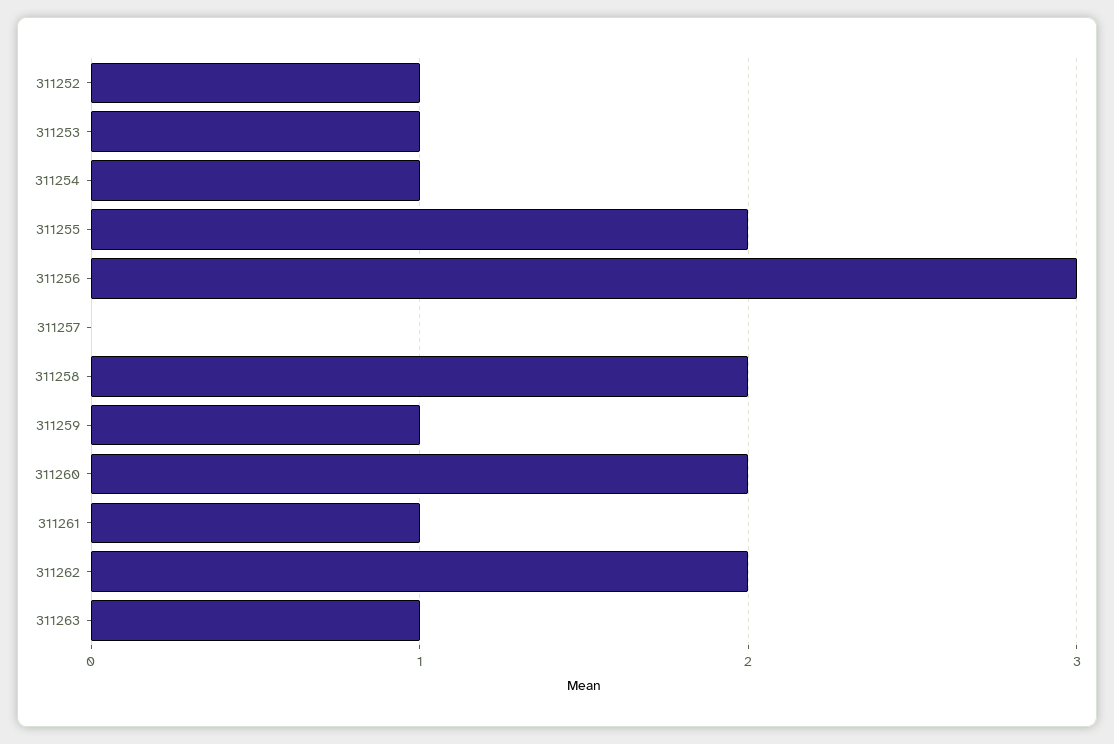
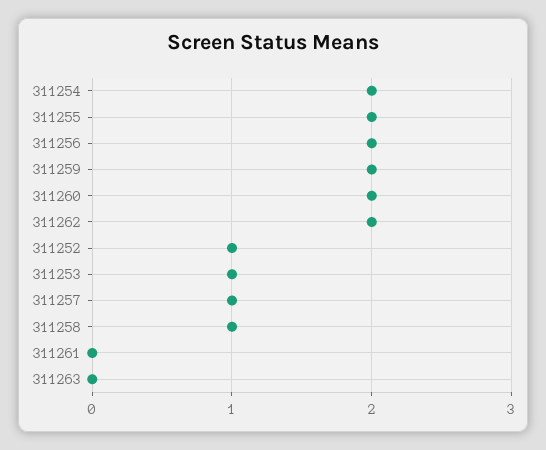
311254: 1 -> 2
311256: 3 -> 2
311257: 0 -> 1
311258: 2 -> 1
311259: 1 -> 2
311261: 1 -> 0
311263: 1 -> 0

